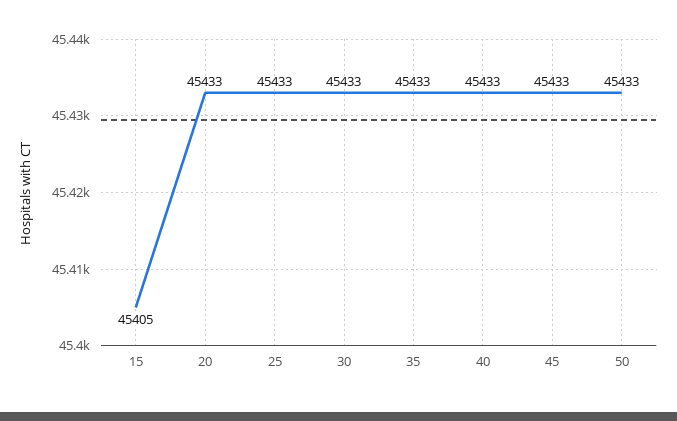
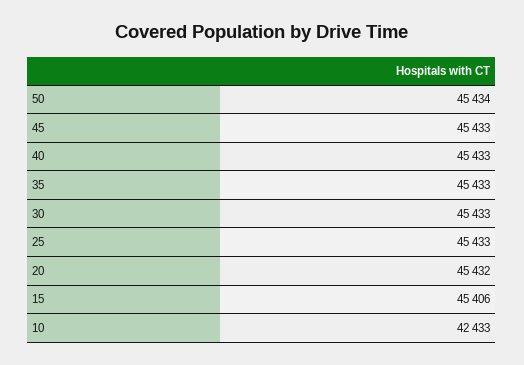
15: 45405 -> 45406
20: 45433 -> 45432
50: 45433 -> 45434
10: none -> 42433

